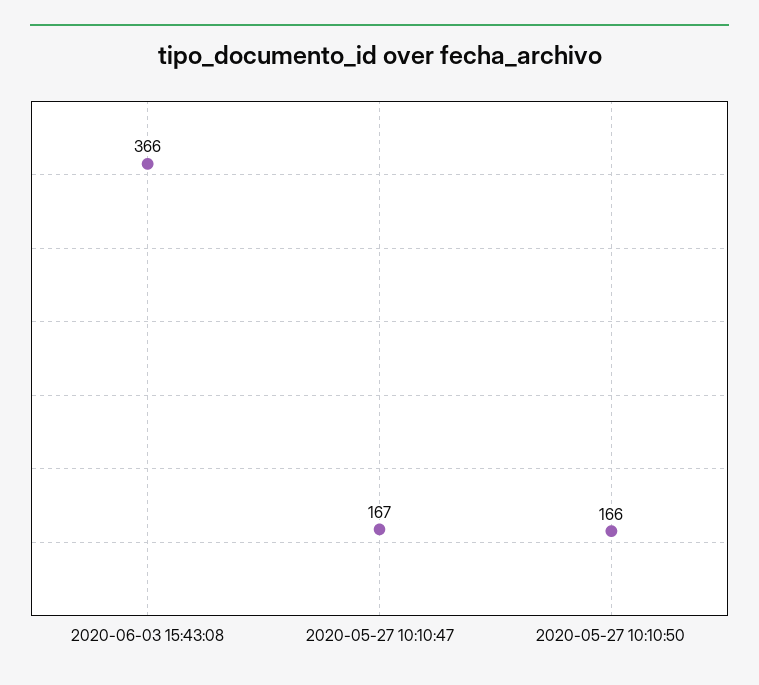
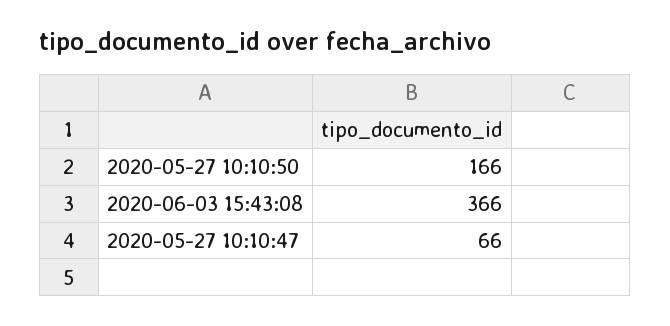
2020-05-27 10:10:47: 167 -> 66

